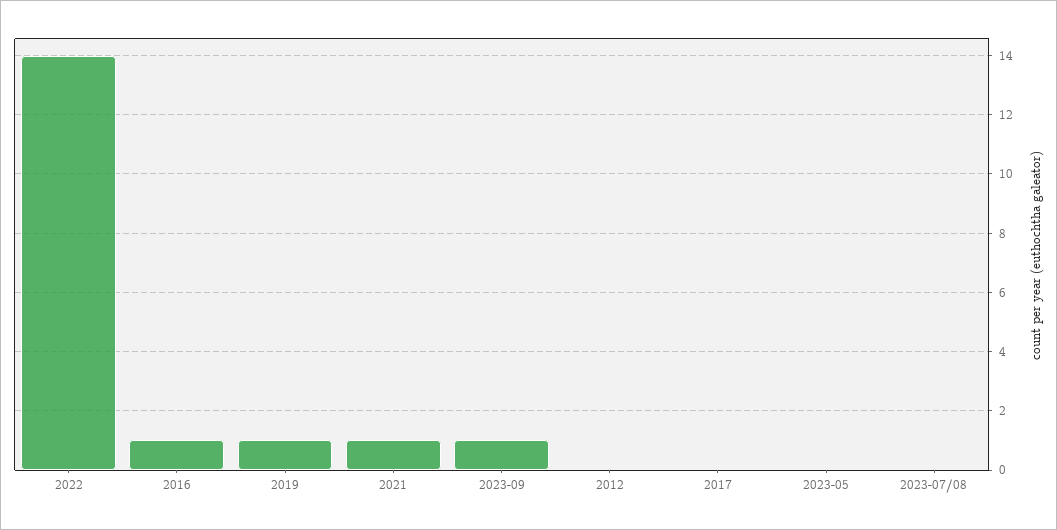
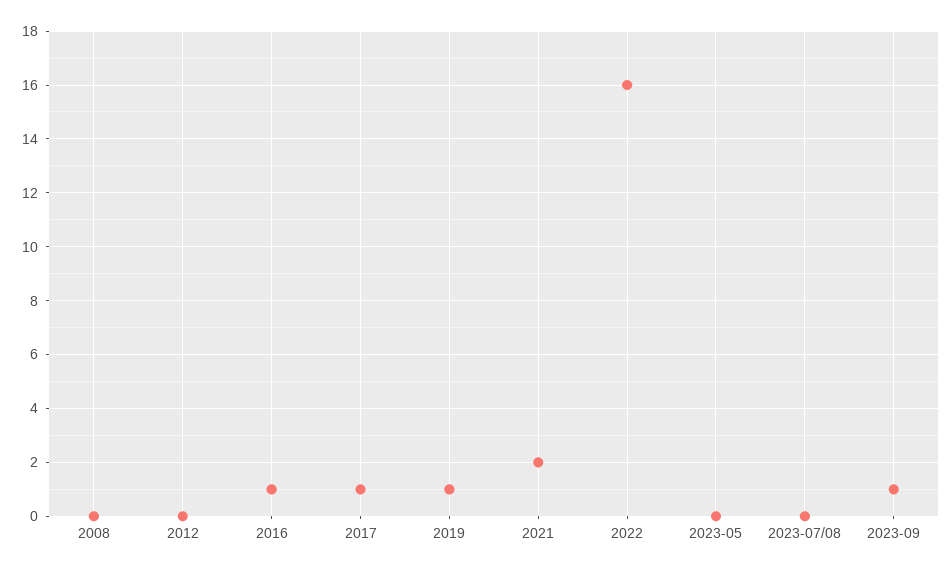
2022: 14 -> 16
2021: 1 -> 2
2017: 0 -> 1
2008: none -> 0

